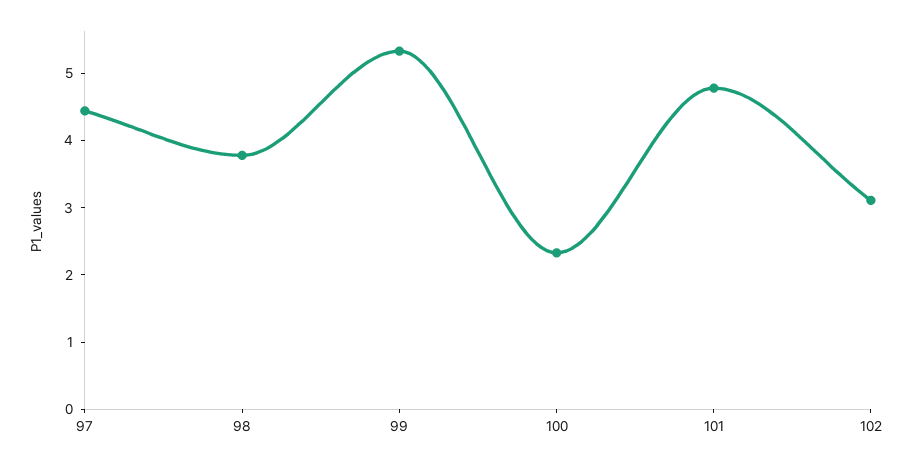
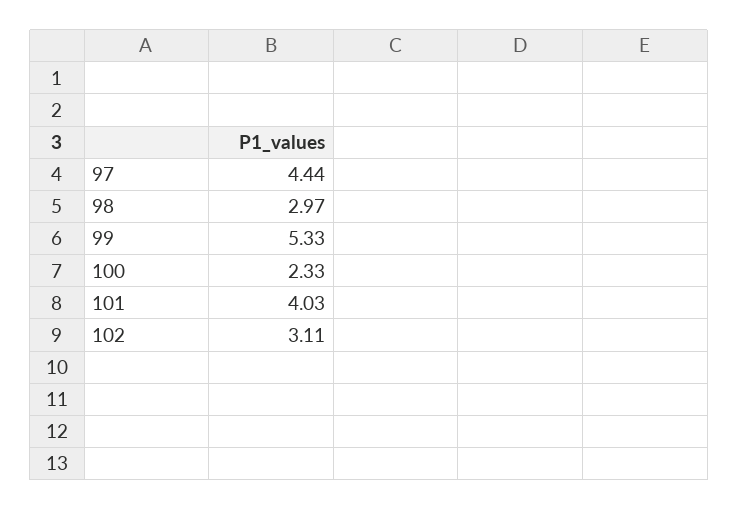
98: 3.8 -> 2.97
101: 4.8 -> 4.03

